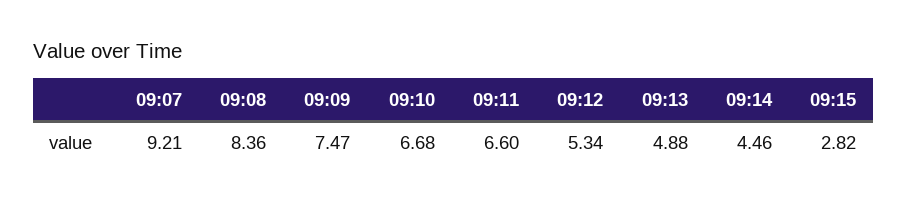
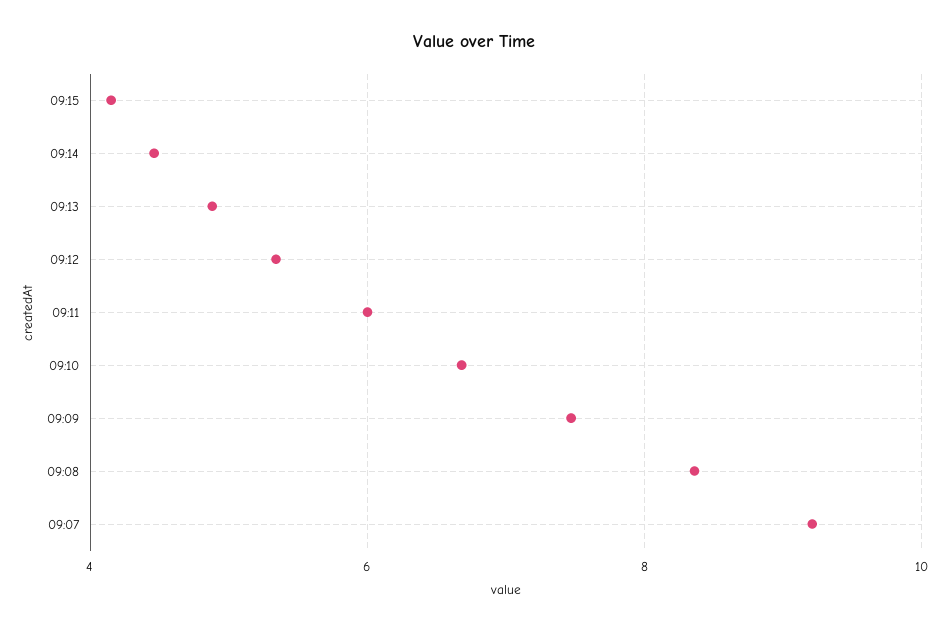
09:11: 6.6 -> 6
09:15: 2.82 -> 4.2

